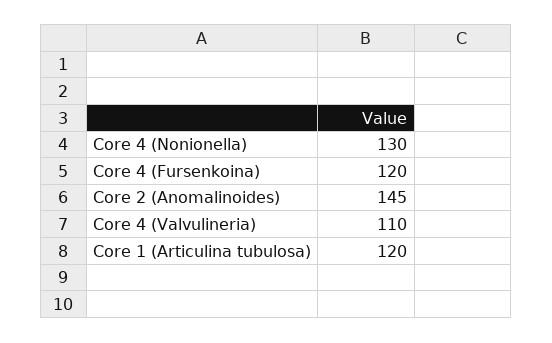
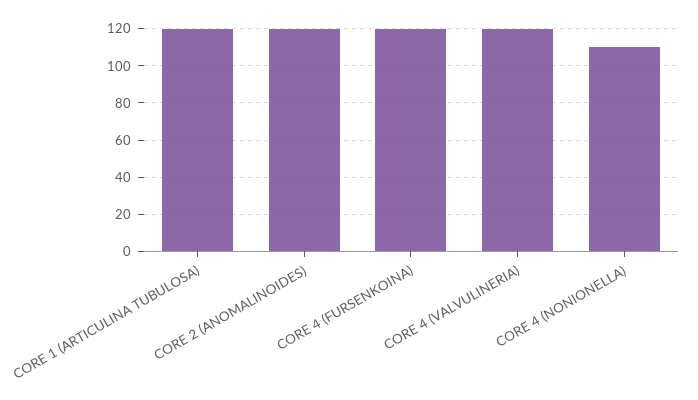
Core 4 (Nonionella): 130 -> 110
Core 2 (Anomalinoides): 145 -> 120
Core 4 (Valvulineria): 110 -> 120

